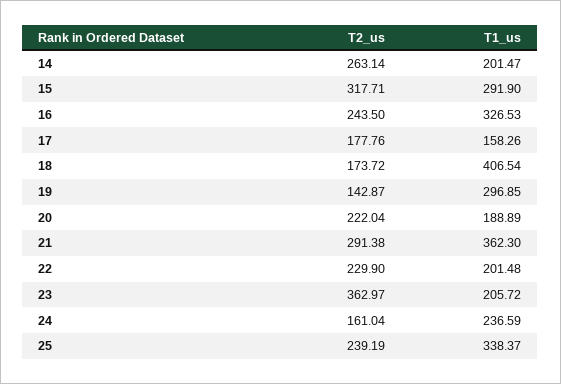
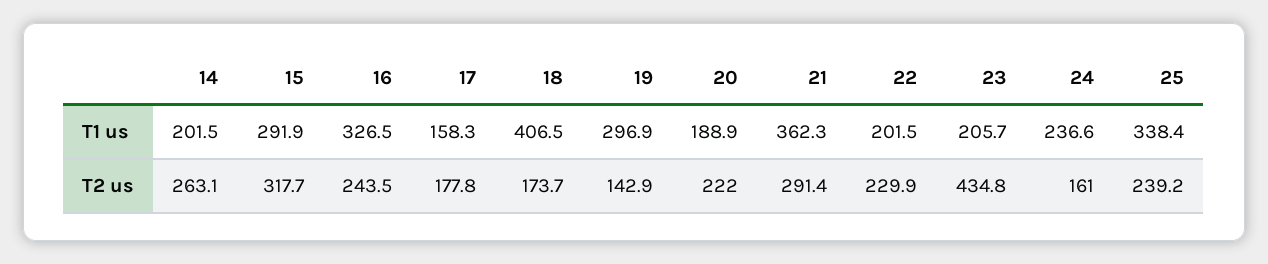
T2_us, 23: 362.97 -> 434.8

